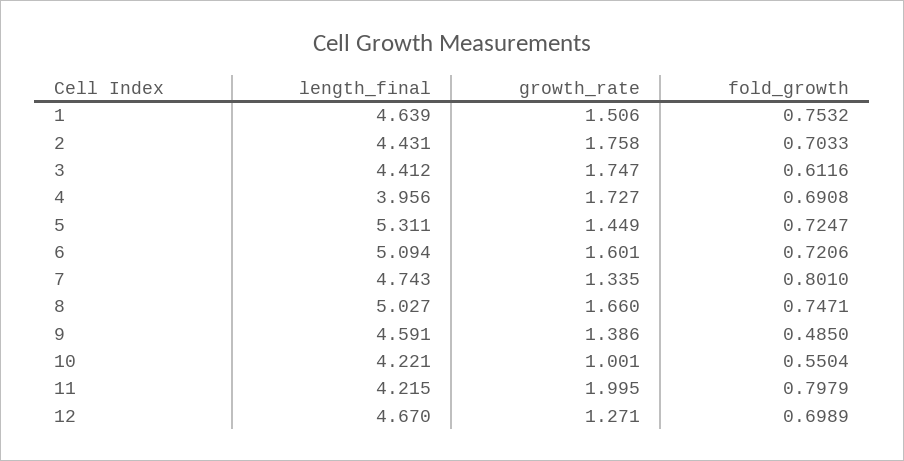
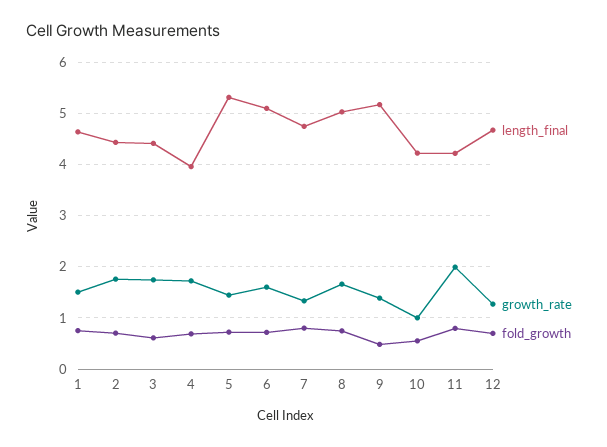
length_final, 9: 4.591 -> 5.2

